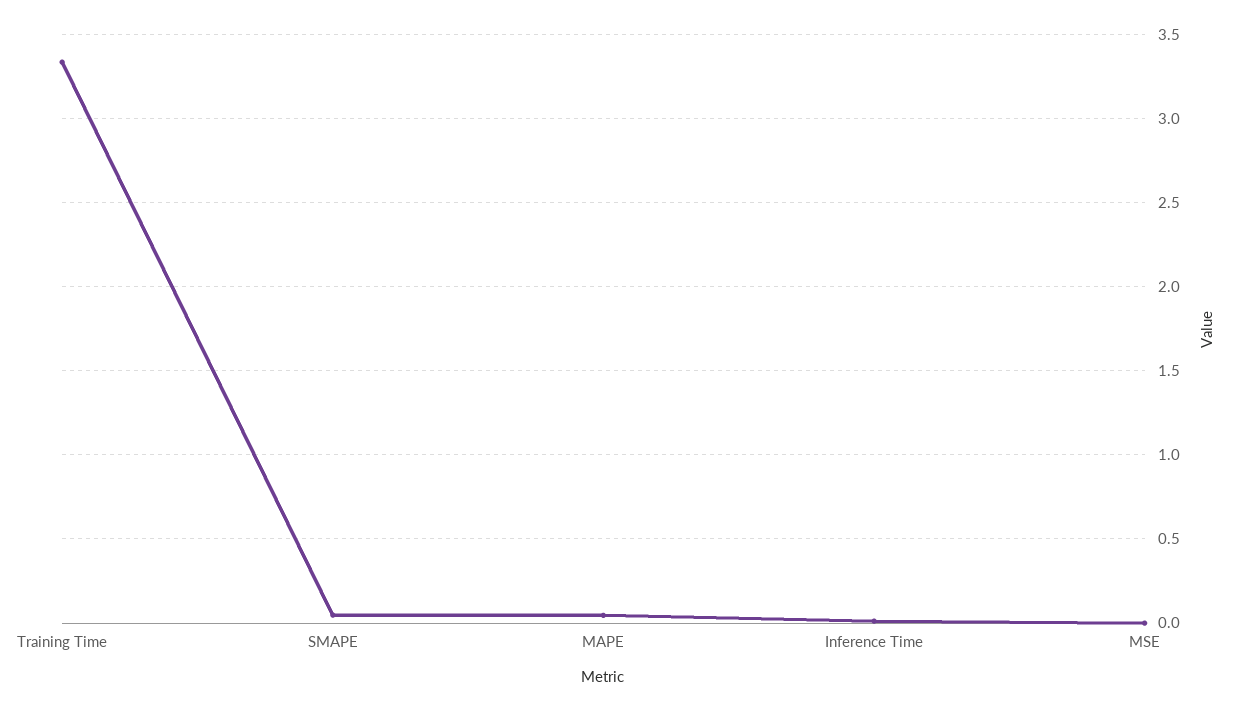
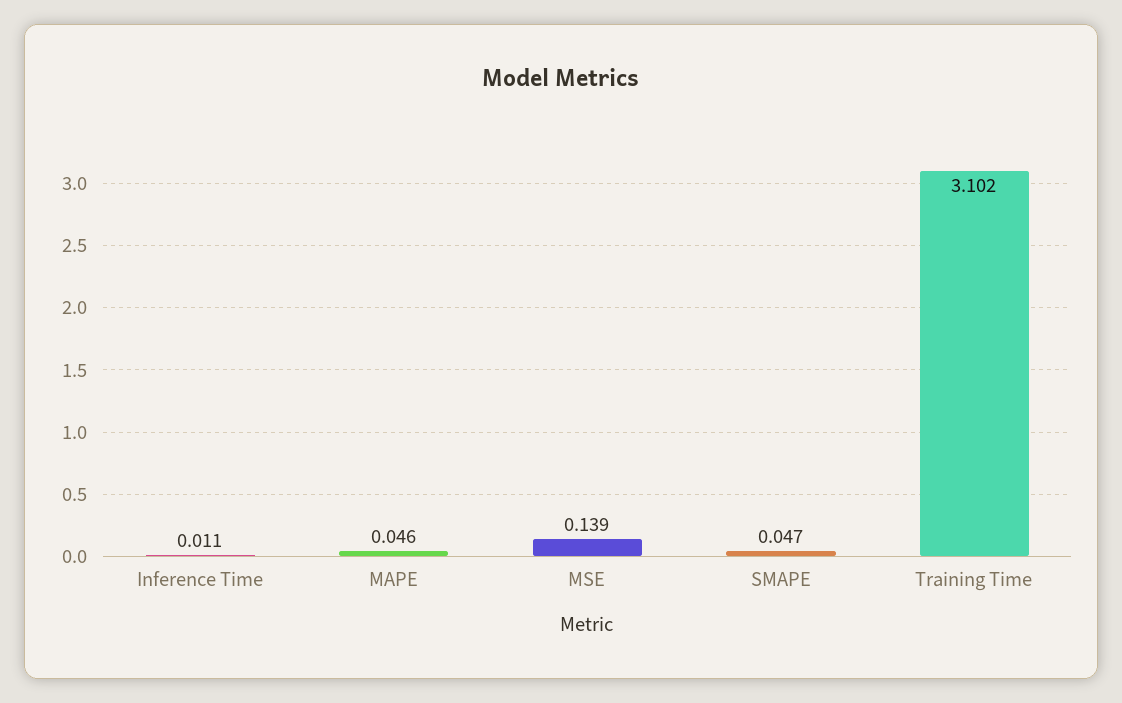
Training Time: 3.35 -> 3.102
MSE: 0 -> 0.139

